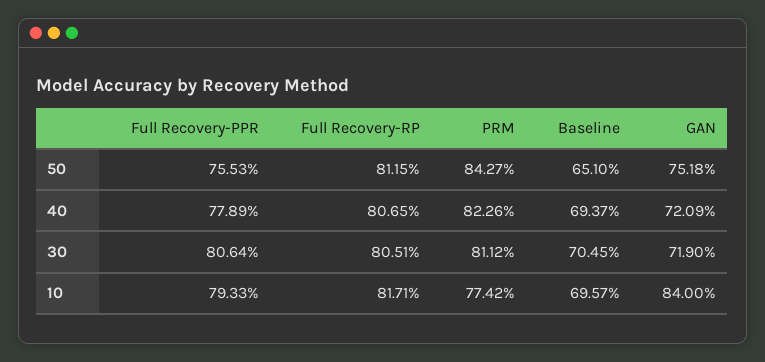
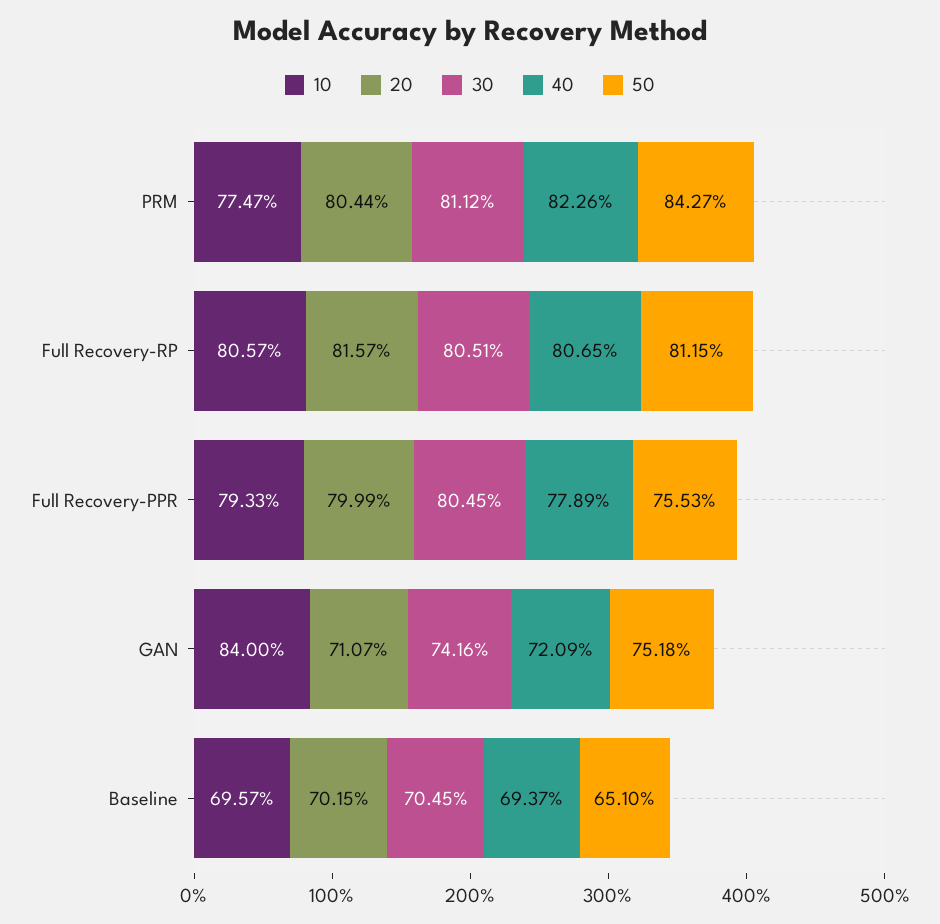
30, Full Recovery-PPR: 80.64 -> 80.45
30, GAN: 71.9 -> 74.16
10, Full Recovery-RP: 81.71 -> 80.57
10, PRM: 77.42 -> 77.47
20, PRM: none -> 80.44
20, Full Recovery-RP: none -> 81.57
20, Full Recovery-PPR: none -> 79.99
20, GAN: none -> 71.07
20, Baseline: none -> 70.15

